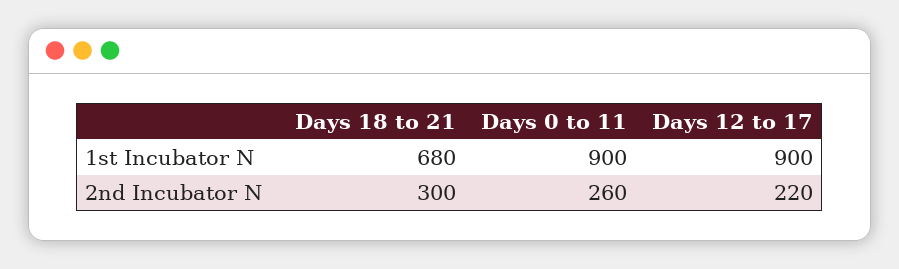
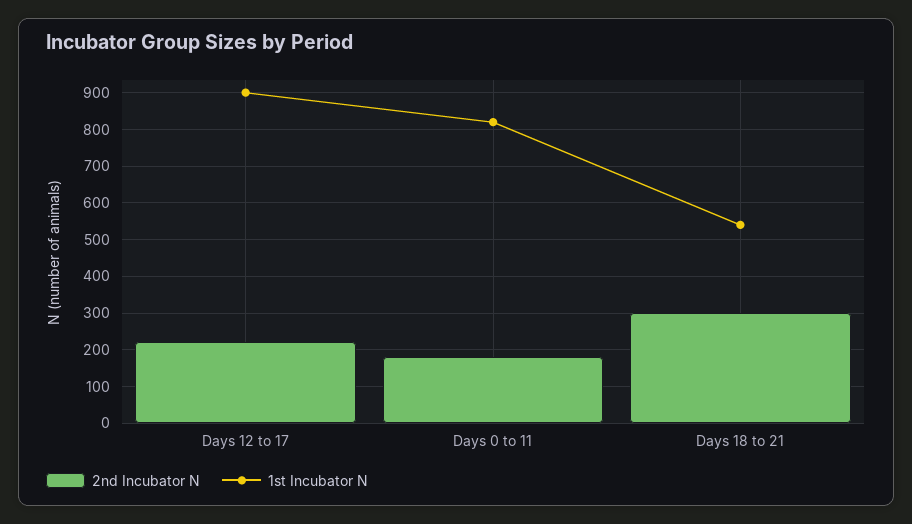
1st Incubator N, Days 18 to 21: 680 -> 540
1st Incubator N, Days 0 to 11: 900 -> 820
2nd Incubator N, Days 0 to 11: 260 -> 180

